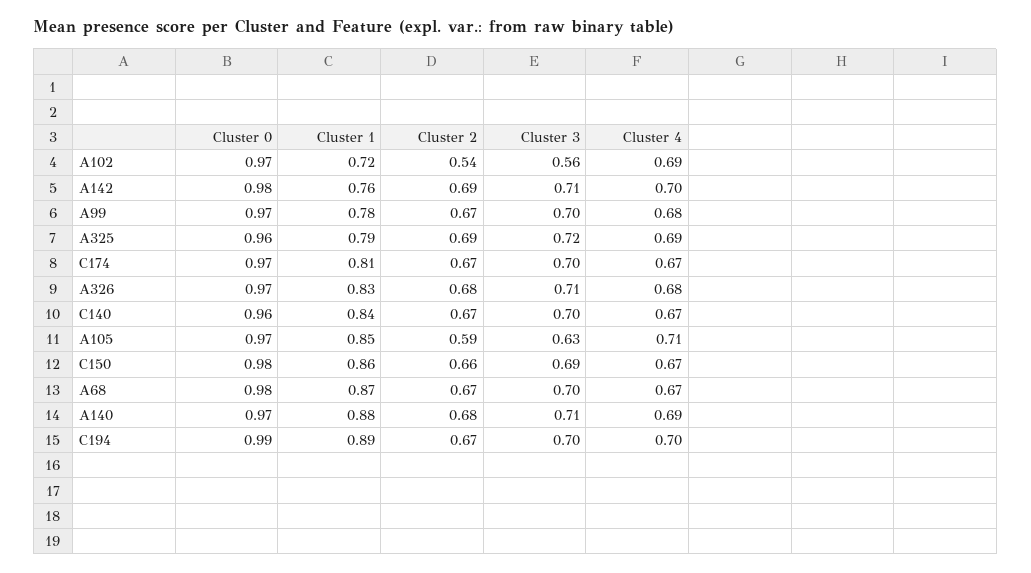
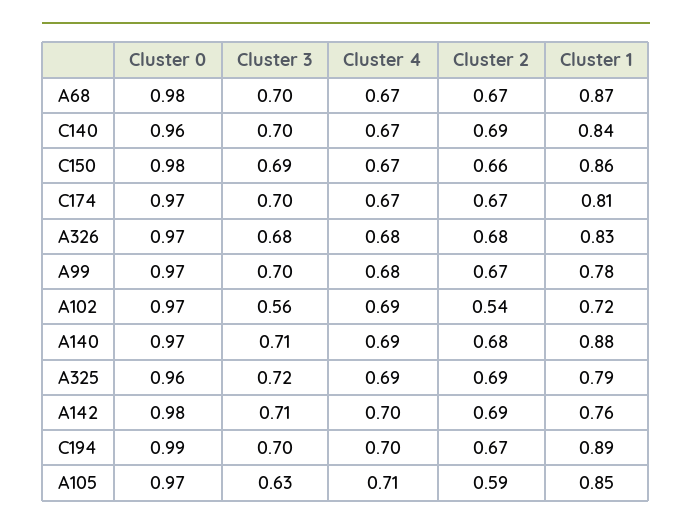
Cluster 3, A326: 0.71 -> 0.68
Cluster 2, C140: 0.67 -> 0.69

